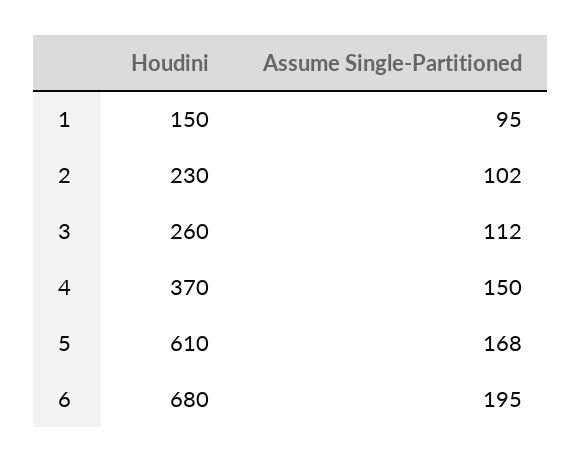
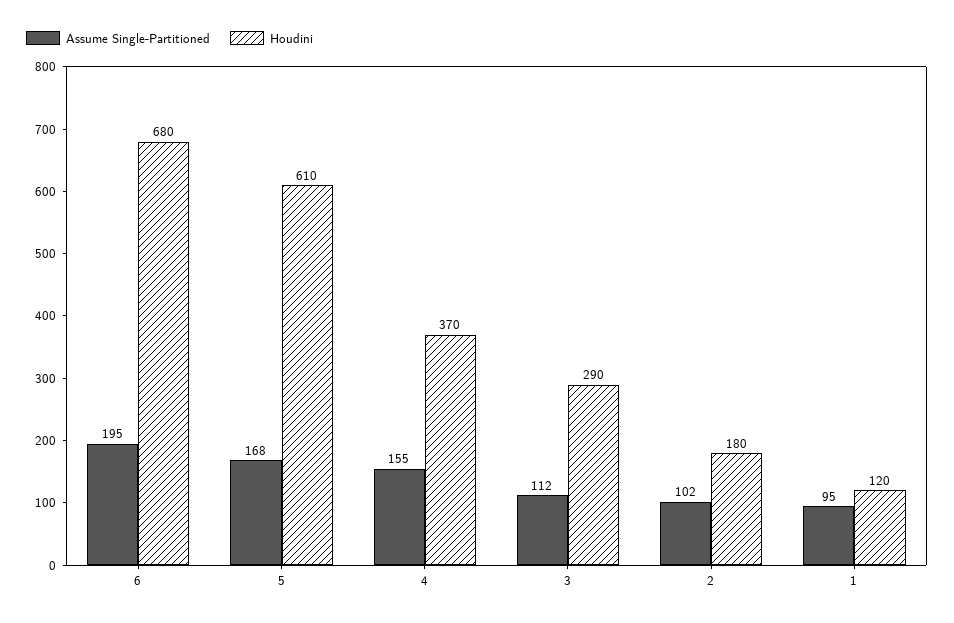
Houdini, 1: 150 -> 120
Houdini, 2: 230 -> 180
Houdini, 3: 260 -> 290
Assume Single-Partitioned, 4: 150 -> 155

